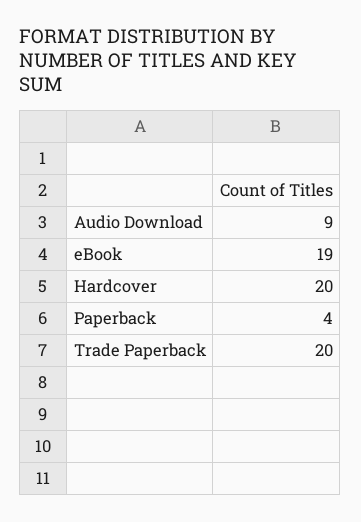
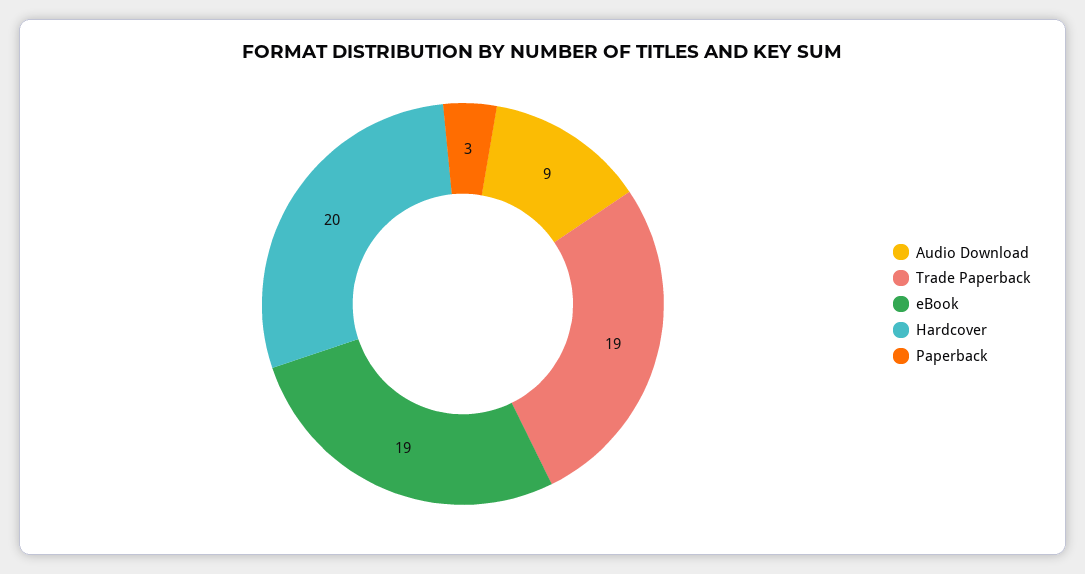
Paperback: 4 -> 3
Trade Paperback: 20 -> 19

